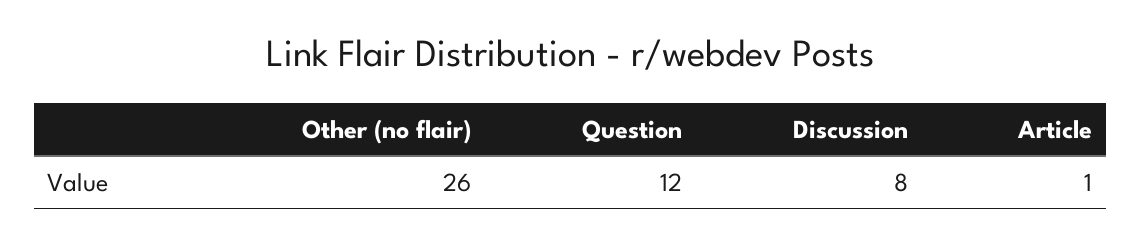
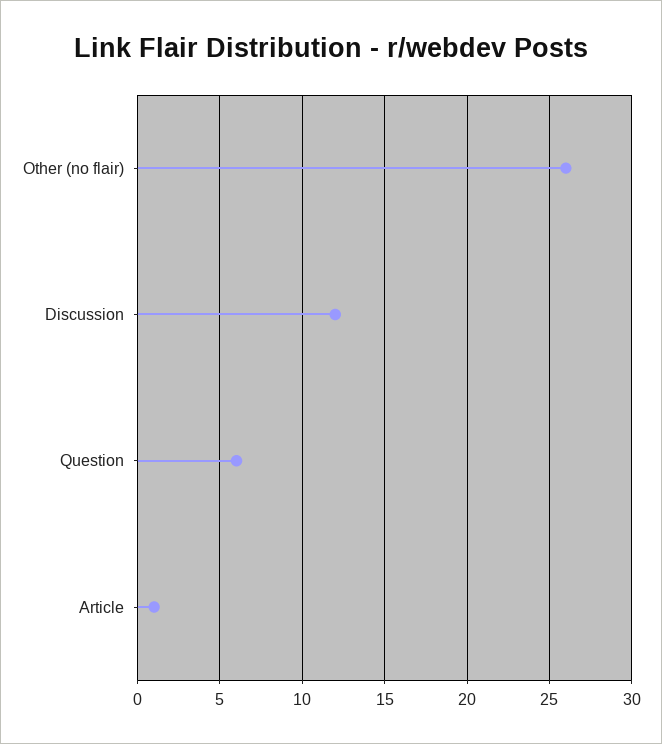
Question: 12 -> 6
Discussion: 8 -> 12

